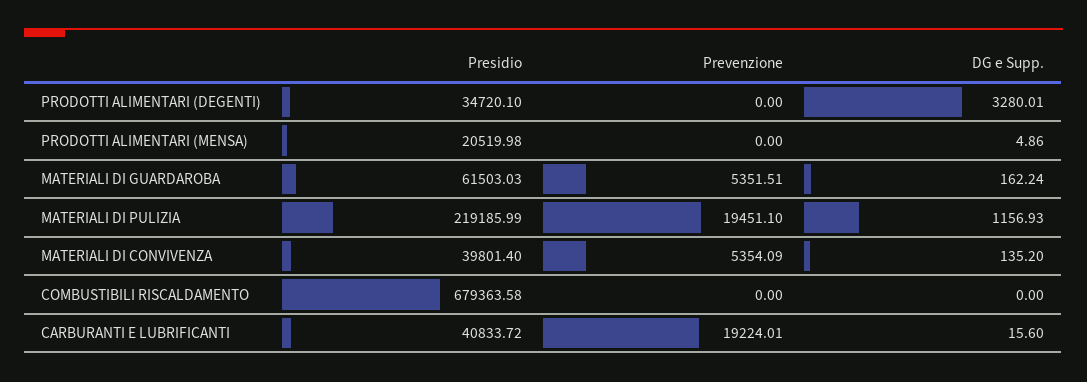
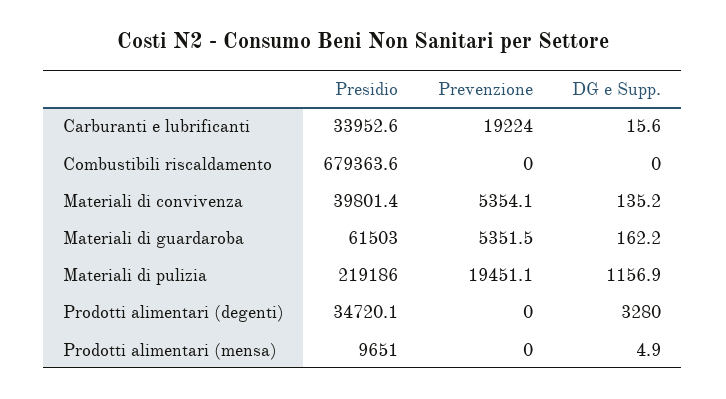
Presidio, PRODOTTI ALIMENTARI (MENSA): 20519.98 -> 9651
Presidio, CARBURANTI E LUBRIFICANTI: 40833.72 -> 33952.6

